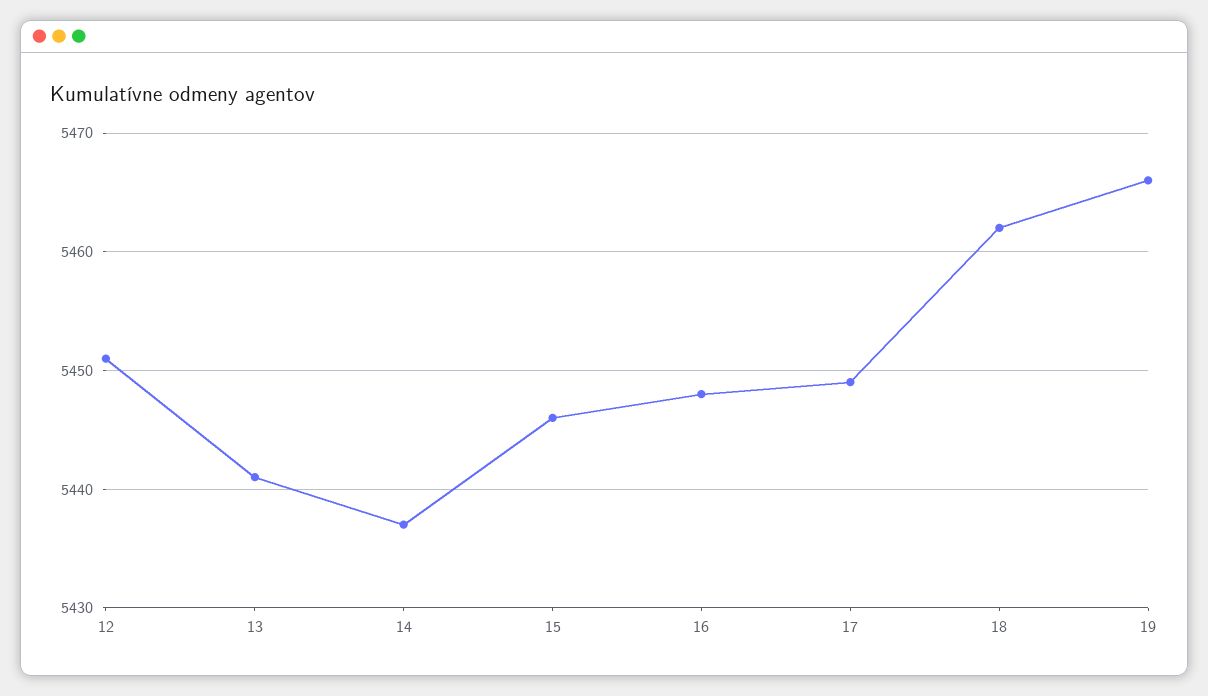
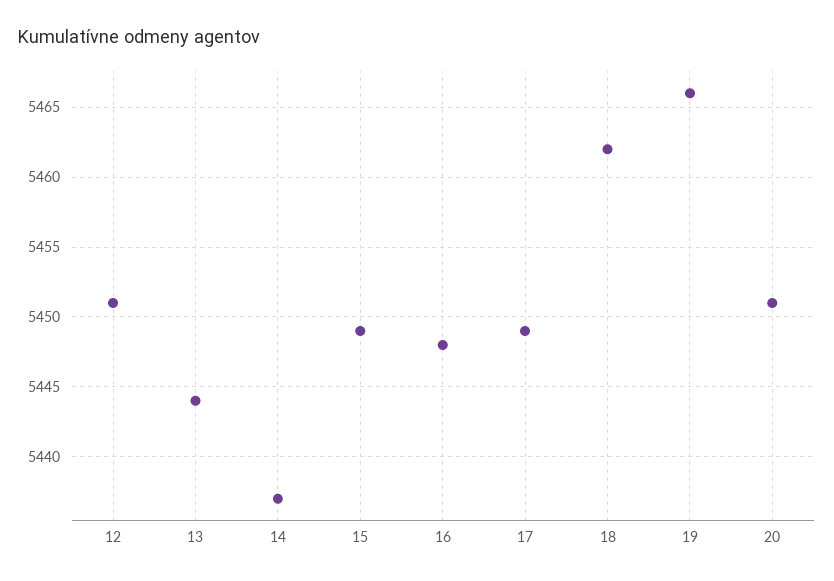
13: 5441 -> 5444
15: 5446 -> 5449
20: none -> 5451

